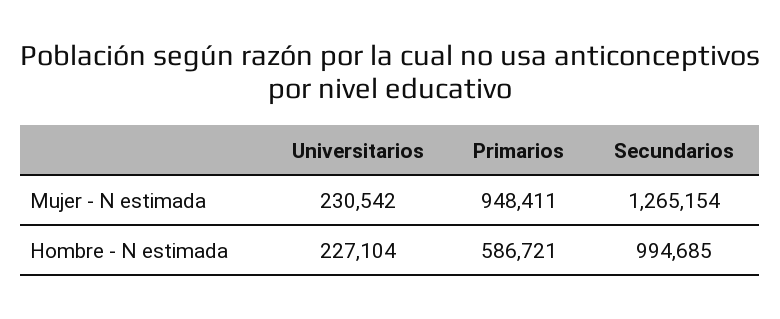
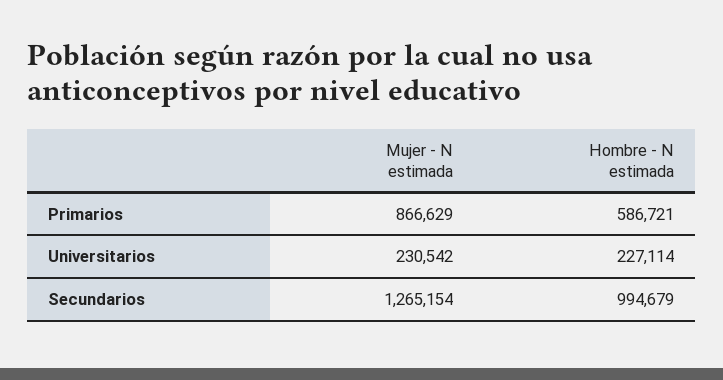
Primarios, Mujer - N estimada: 948411 -> 866629
Universitarios, Hombre - N estimada: 227104 -> 227114
Secundarios, Hombre - N estimada: 994685 -> 994679

